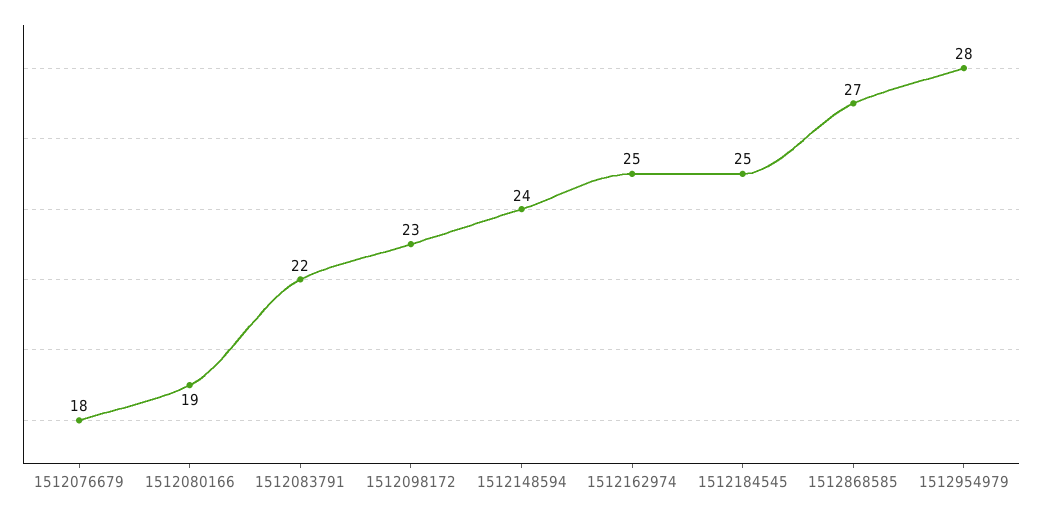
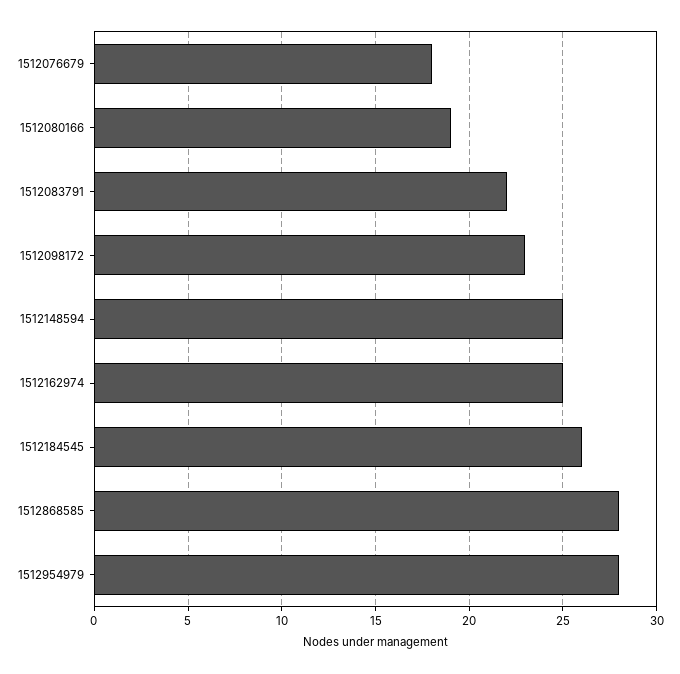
1512148594: 24 -> 25
1512184545: 25 -> 26
1512868585: 27 -> 28

